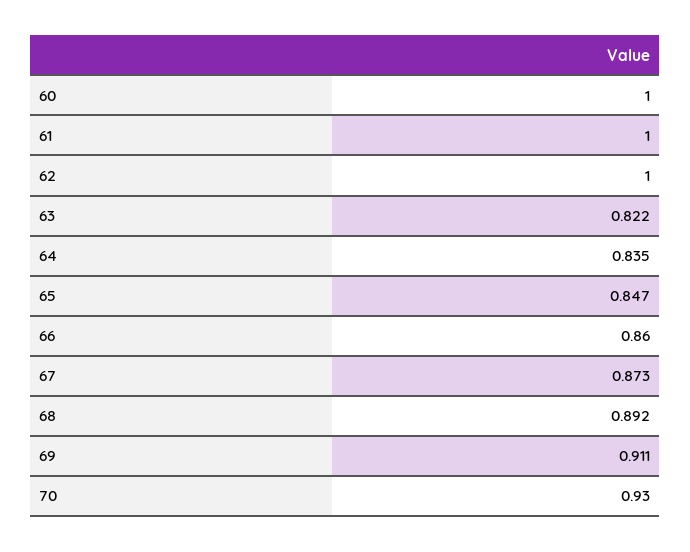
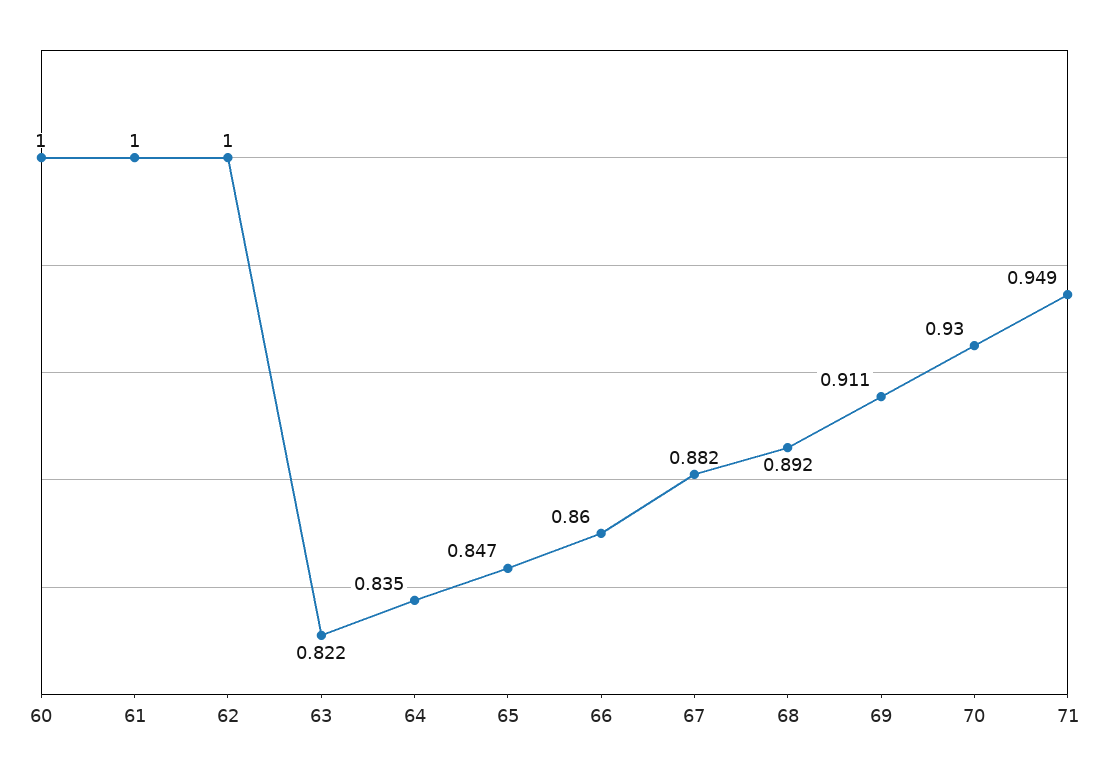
67: 0.873 -> 0.882
71: none -> 0.949

